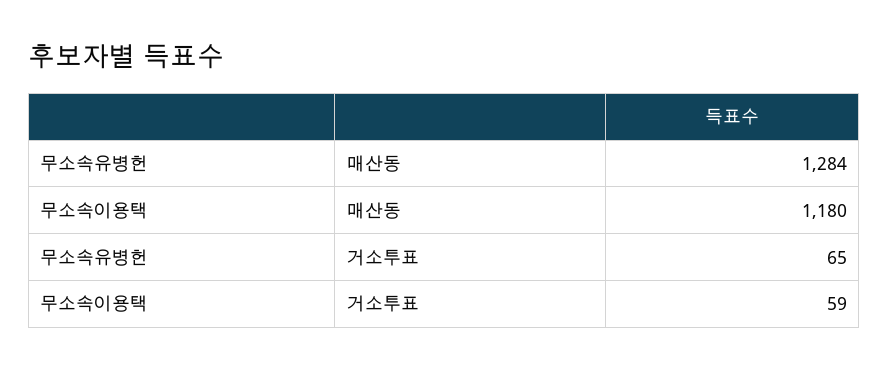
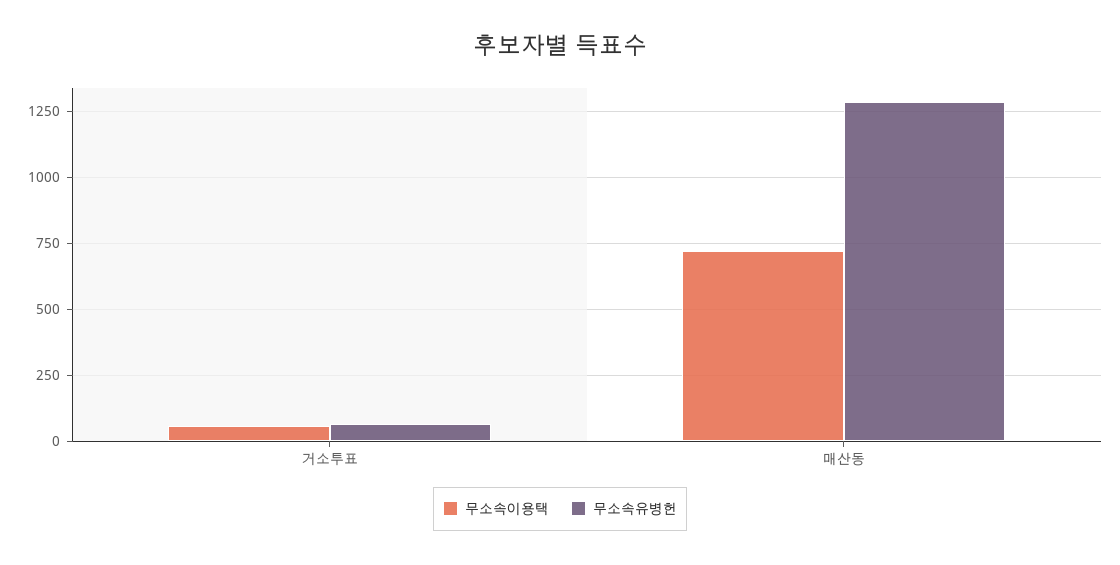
무소속이용택, 매산동: 1180 -> 725

